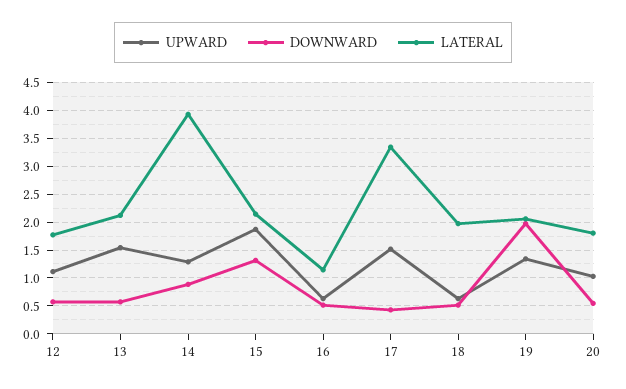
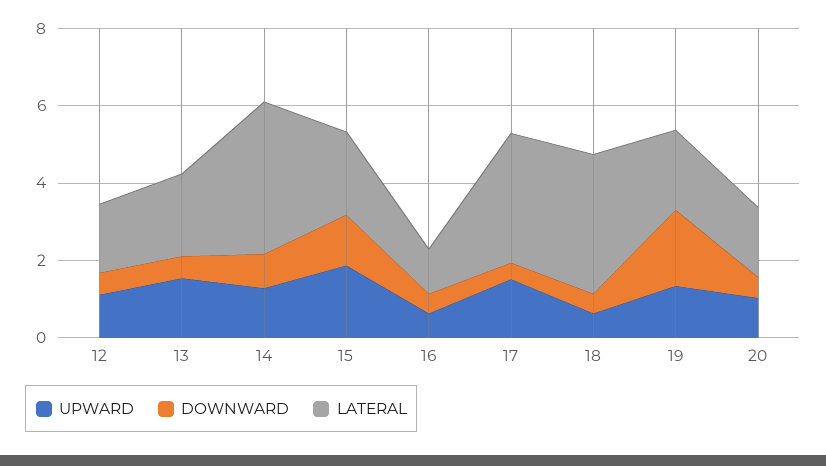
LATERAL, 18: 2 -> 3.5

